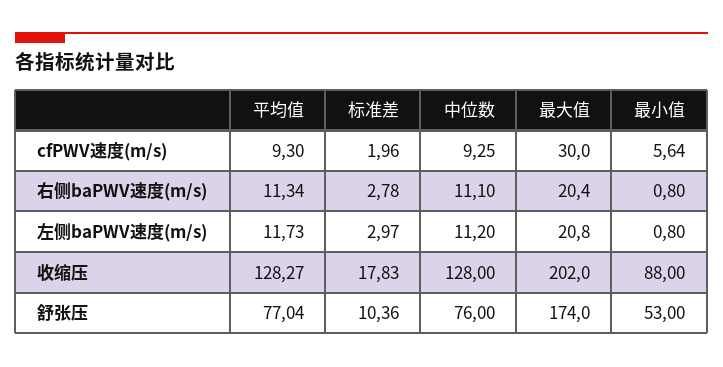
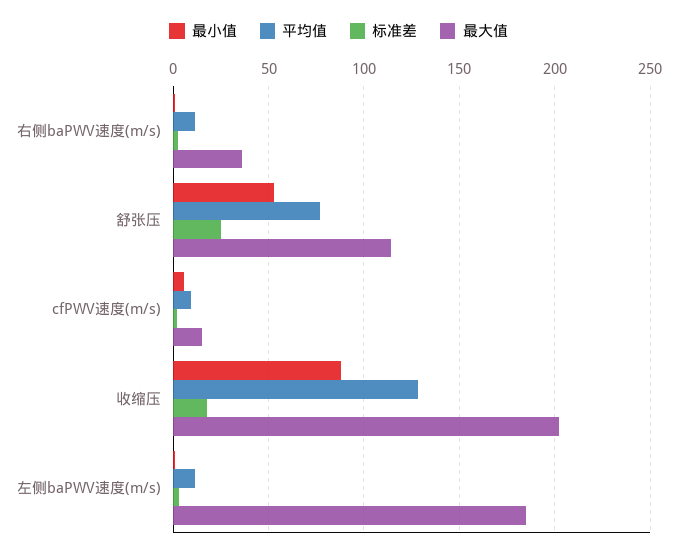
中位数, cfPWV速度(m/s): 9.25 -> none
最大值, cfPWV速度(m/s): 30 -> 15
中位数, 右侧baPWV速度(m/s): 11.1 -> none
最大值, 右侧baPWV速度(m/s): 20.4 -> 35
中位数, 左侧baPWV速度(m/s): 11.2 -> none
最大值, 左侧baPWV速度(m/s): 20.8 -> 185
中位数, 收缩压: 128 -> none
标准差, 舒张压: 10.36 -> 25
中位数, 舒张压: 76 -> none
最大值, 舒张压: 174 -> 115

